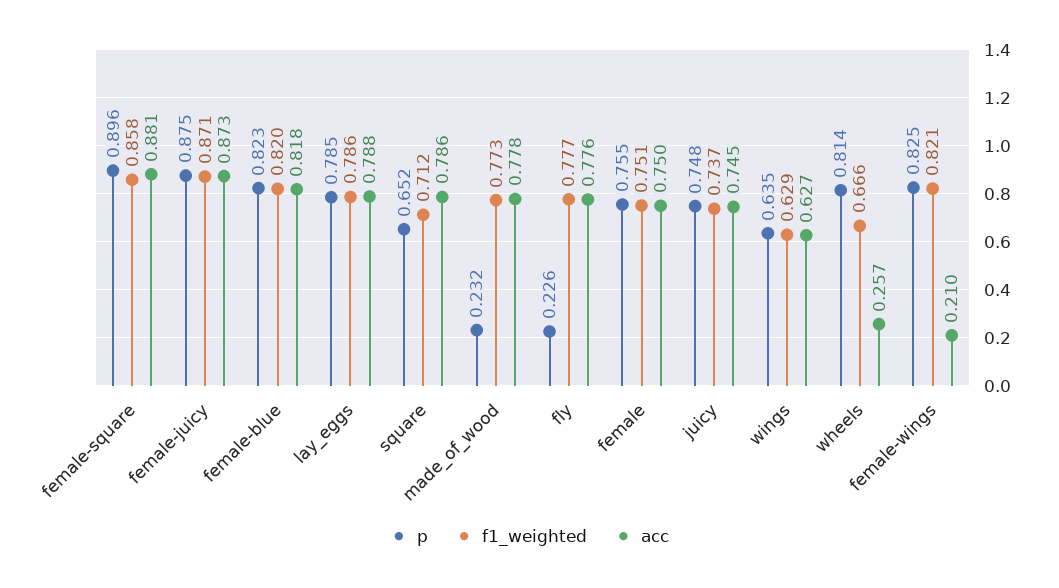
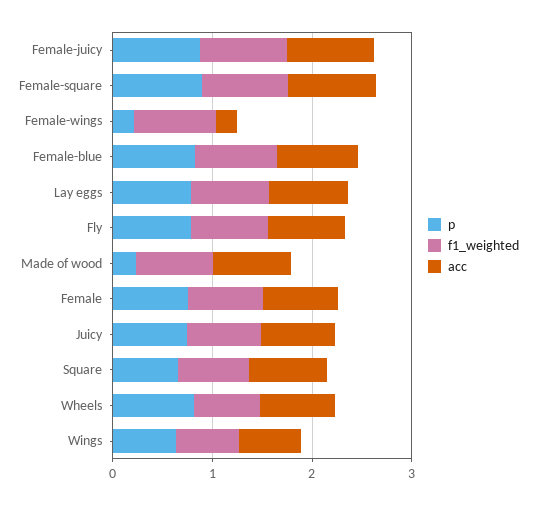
p, fly: 0.226 -> 0.8
acc, wheels: 0.257 -> 0.8
p, female-wings: 0.825 -> 0.2

